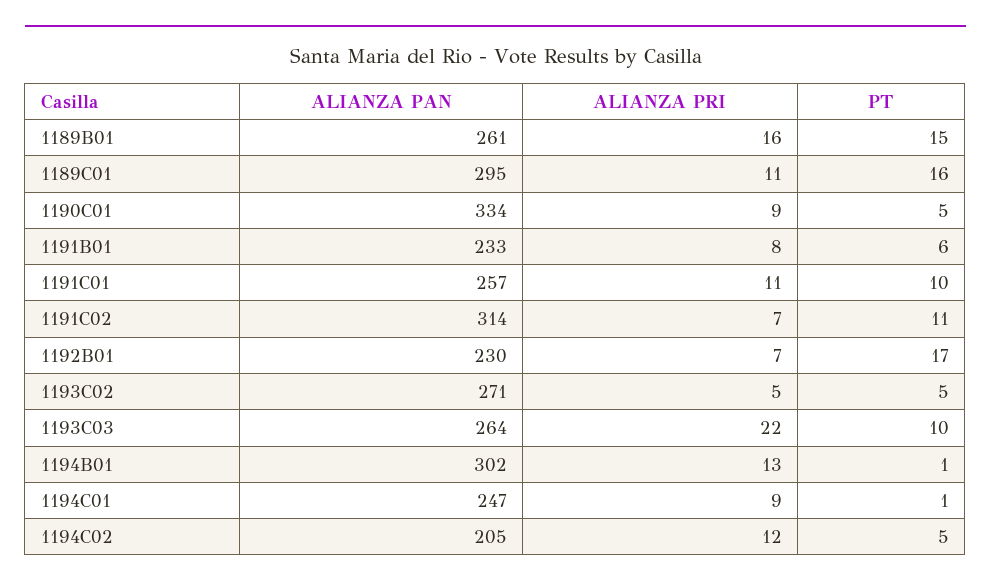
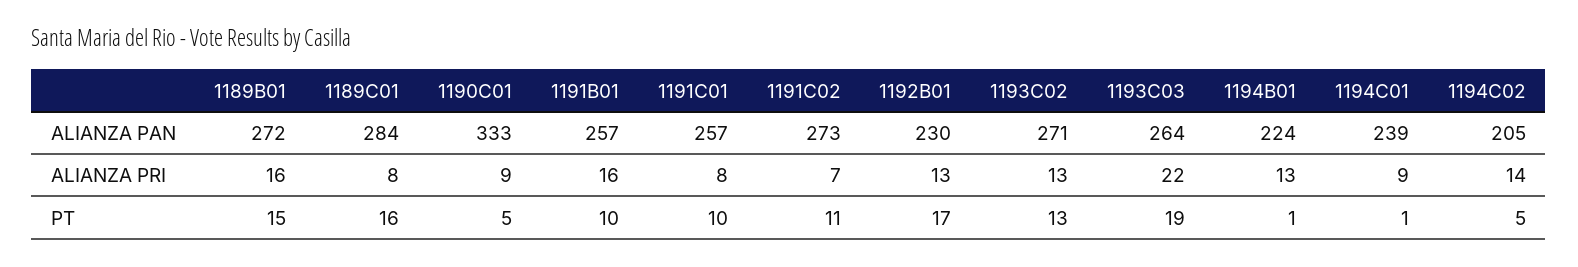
ALIANZA PAN, 1189B01: 261 -> 272
ALIANZA PAN, 1189C01: 295 -> 284
ALIANZA PRI, 1189C01: 11 -> 8
ALIANZA PAN, 1190C01: 334 -> 333
ALIANZA PAN, 1191B01: 233 -> 257
ALIANZA PRI, 1191B01: 8 -> 16
PT, 1191B01: 6 -> 10
ALIANZA PRI, 1191C01: 11 -> 8
ALIANZA PAN, 1191C02: 314 -> 273
ALIANZA PRI, 1192B01: 7 -> 13
ALIANZA PRI, 1193C02: 5 -> 13
PT, 1193C02: 5 -> 13
PT, 1193C03: 10 -> 19
ALIANZA PAN, 1194B01: 302 -> 224
ALIANZA PAN, 1194C01: 247 -> 239
ALIANZA PRI, 1194C02: 12 -> 14

